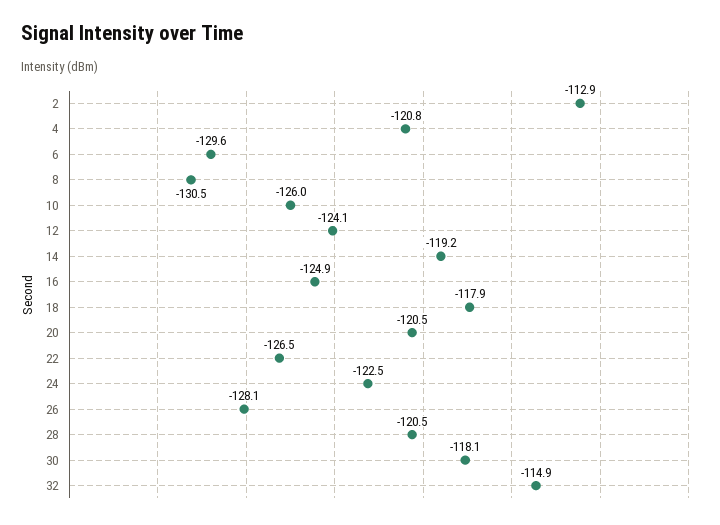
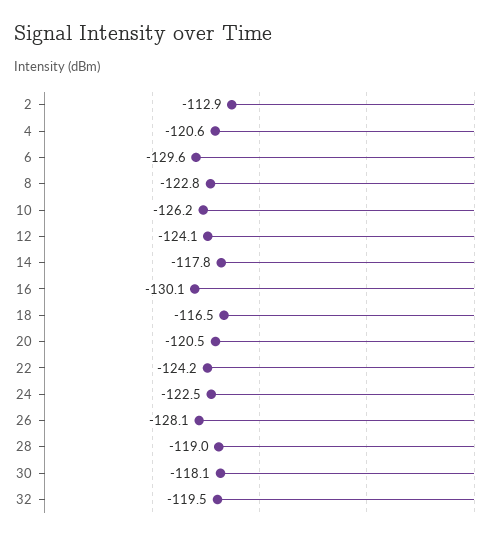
4: -120.8 -> -120.6
8: -130.5 -> -122.8
10: -126 -> -126.2
14: -119.2 -> -117.8
16: -124.9 -> -130.1
18: -117.9 -> -116.5
22: -126.5 -> -124.2
28: -120.5 -> -119
32: -114.9 -> -119.5

